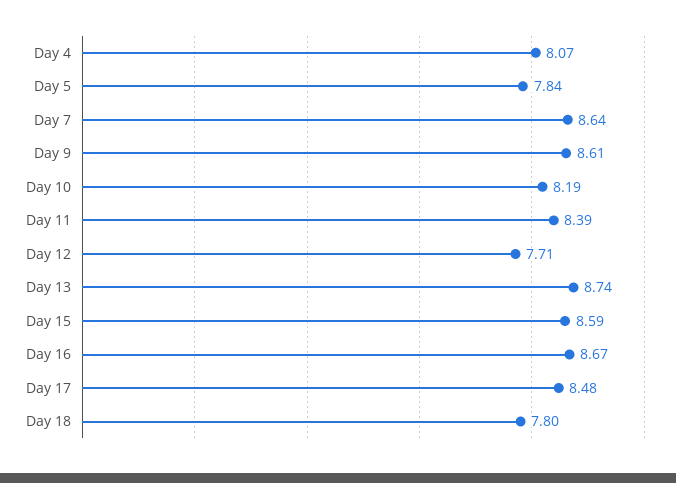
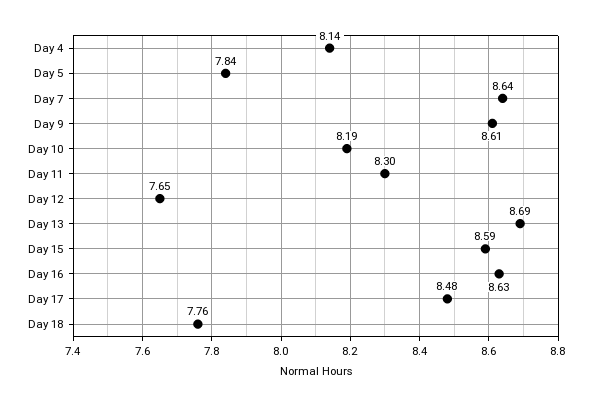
Day 4: 8.07 -> 8.14
Day 11: 8.39 -> 8.3
Day 12: 7.71 -> 7.65
Day 13: 8.74 -> 8.69
Day 16: 8.67 -> 8.63
Day 18: 7.8 -> 7.76

